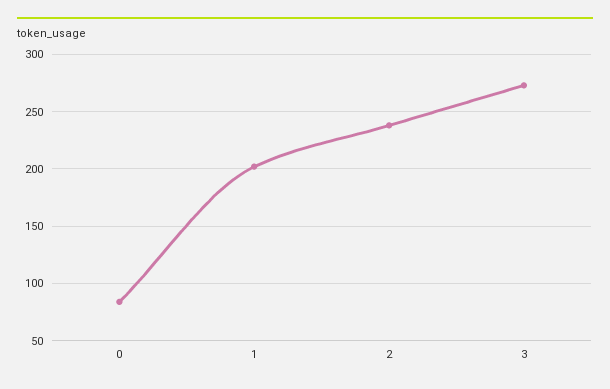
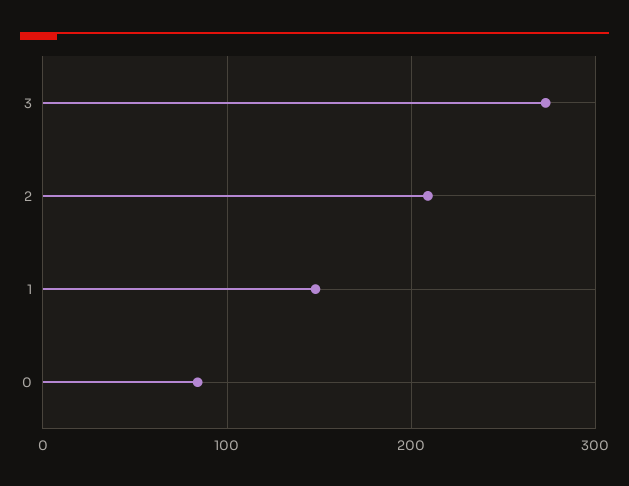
1: 200 -> 150
2: 240 -> 210

